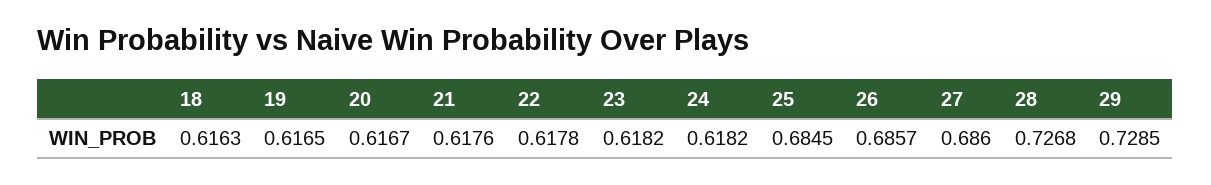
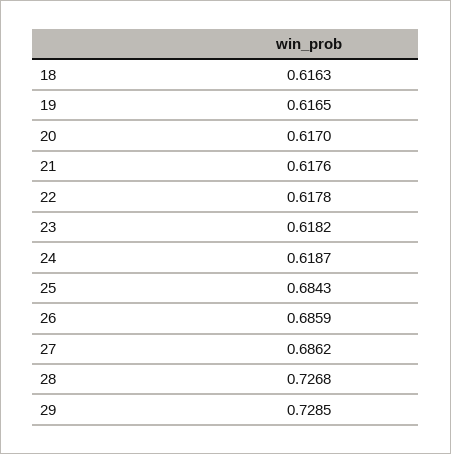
20: 0.6167 -> 0.617
24: 0.6182 -> 0.6187
25: 0.6845 -> 0.6843
26: 0.6857 -> 0.6859
27: 0.686 -> 0.6862

